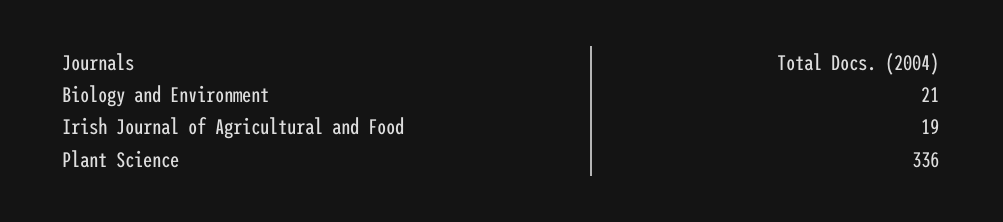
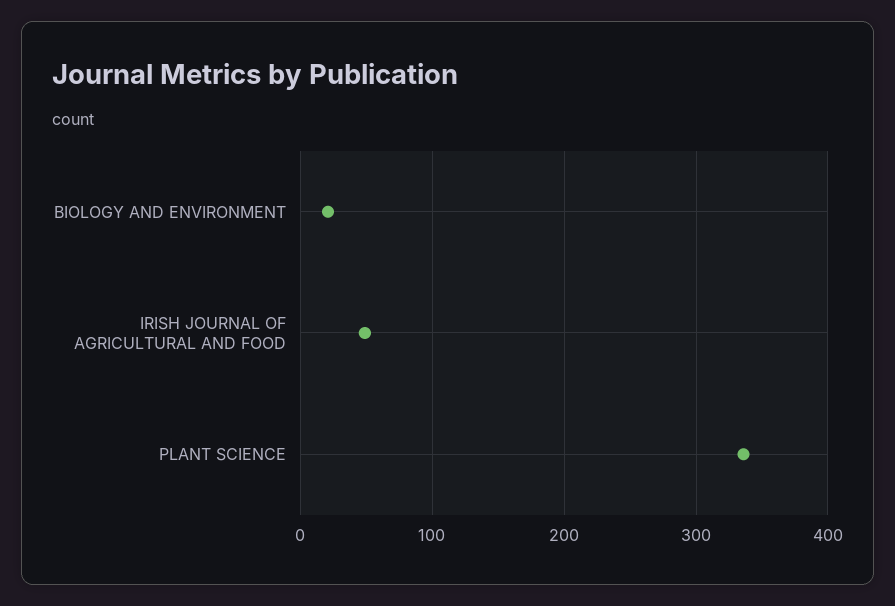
Irish Journal of Agricultural and Food: 19 -> 50

